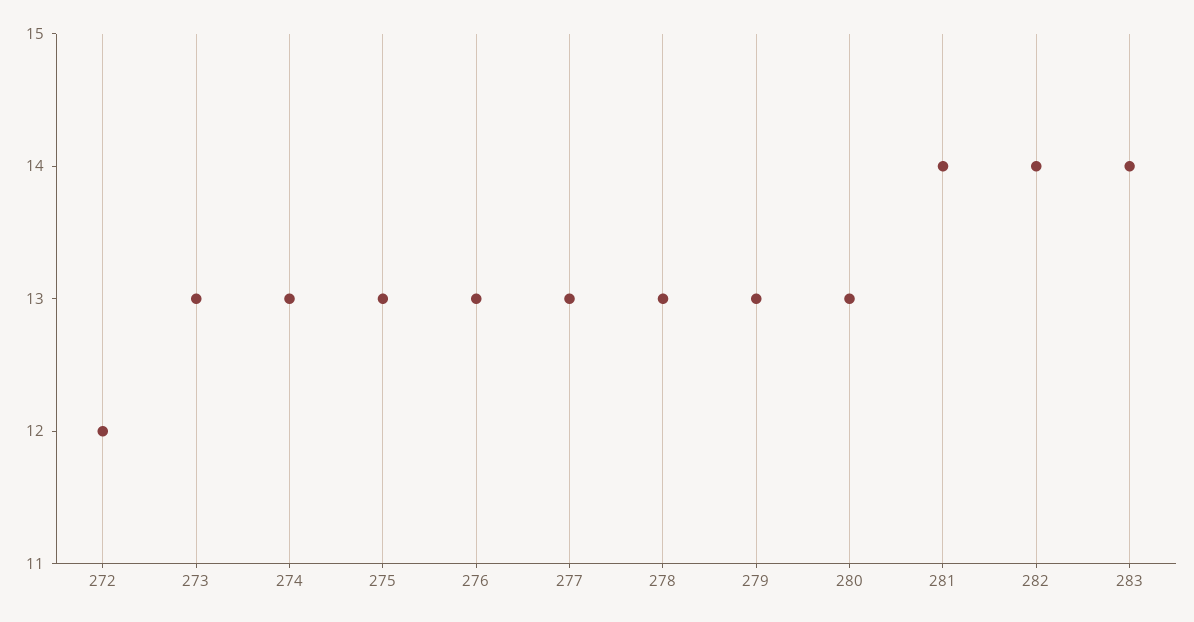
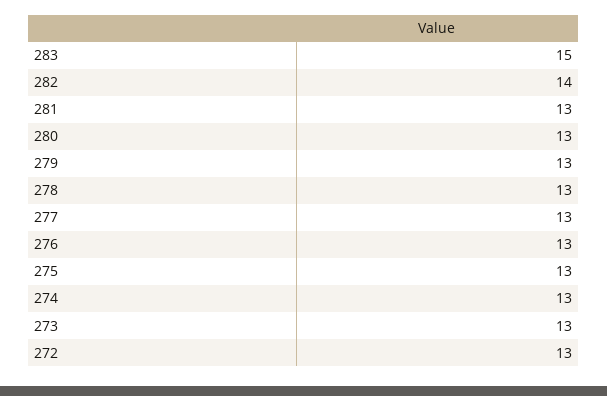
272: 12 -> 13
281: 14 -> 13
283: 14 -> 15

